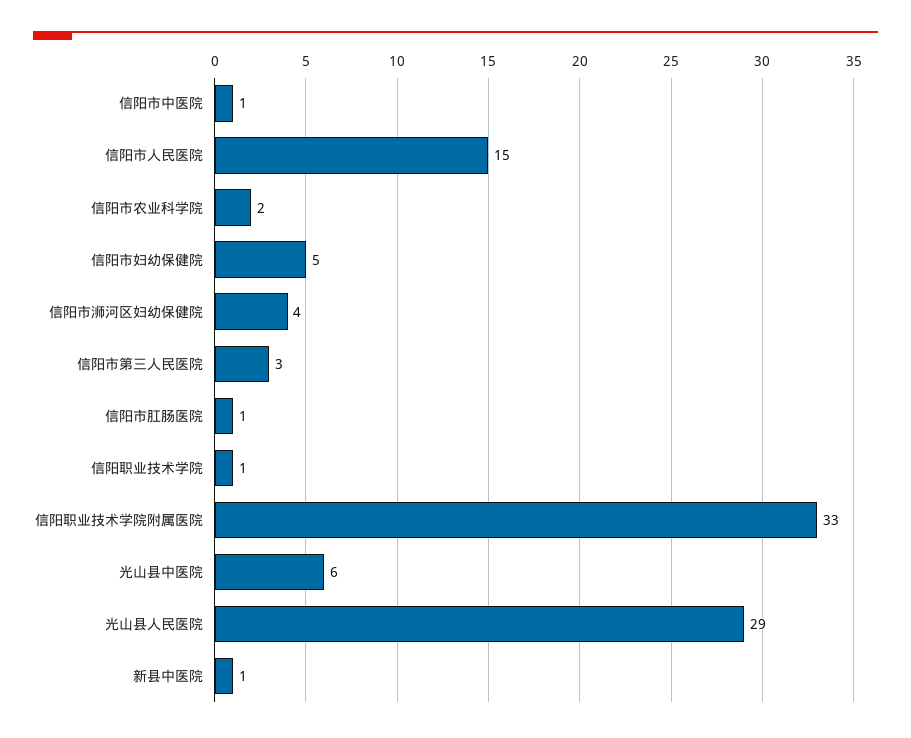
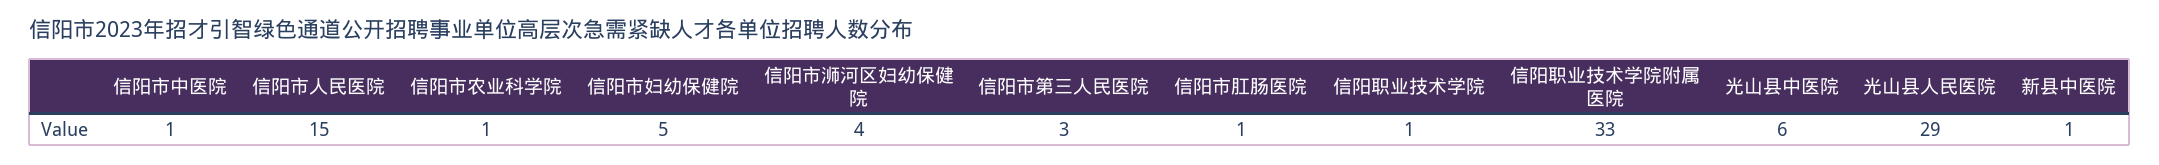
信阳市农业科学院: 2 -> 1

